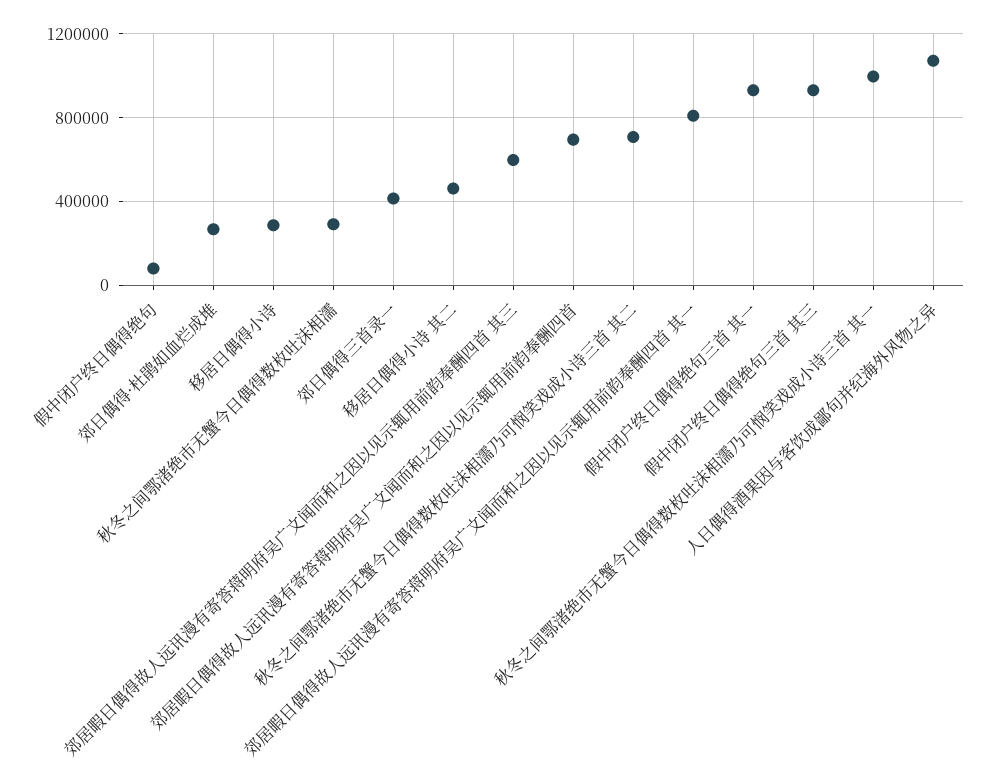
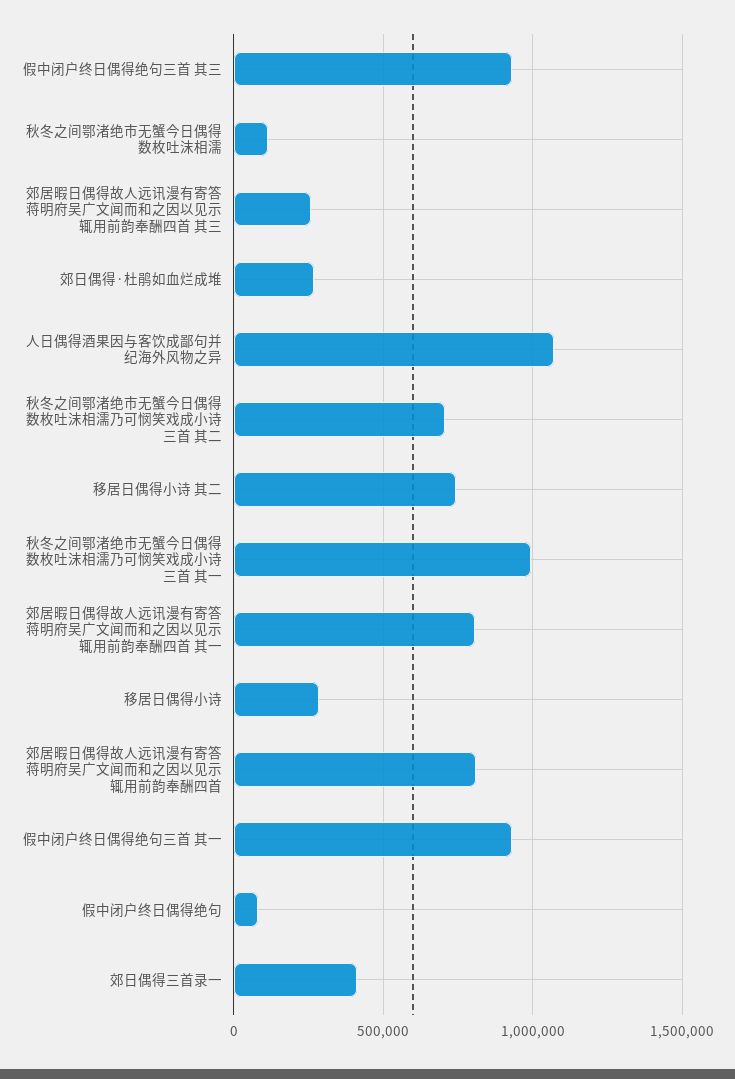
秋冬之间鄂渚绝市无蟹今日偶得数枚吐沫相濡: 300000 -> 100000
移居日偶得小诗 其二: 450000 -> 750000
郊居暇日偶得故人远讯漫有寄答蒋明府吴广文闻而和之因以见示辄用前韵奉酬四首 其三: 600000 -> 250000
郊居暇日偶得故人远讯漫有寄答蒋明府吴广文闻而和之因以见示辄用前韵奉酬四首: 700000 -> 800000

